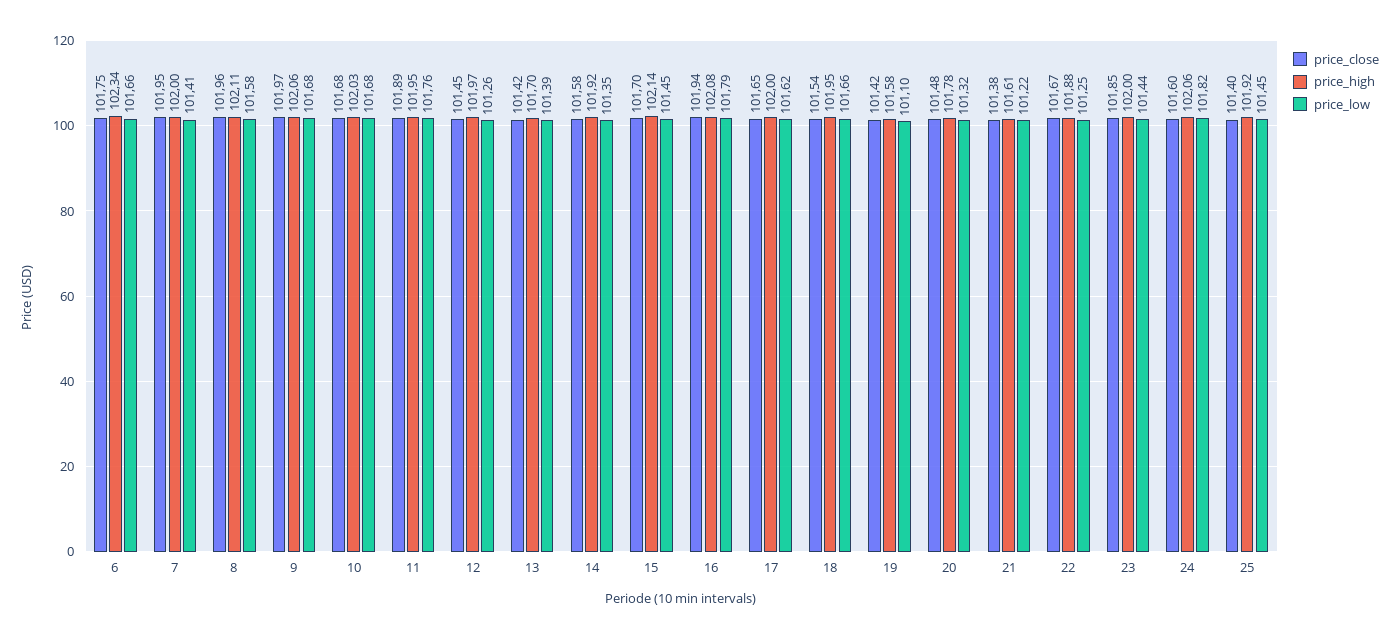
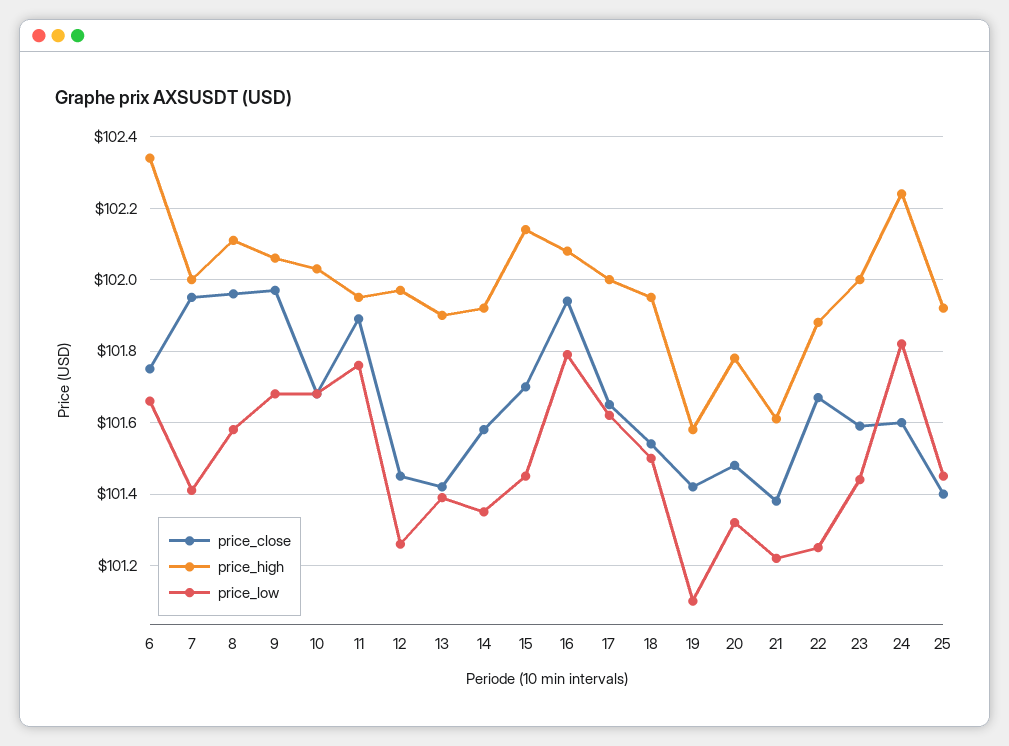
price_high, 13: 101.7 -> 101.9
price_low, 18: 101.66 -> 101.5
price_close, 23: 101.85 -> 101.6
price_high, 24: 102.06 -> 102.25

